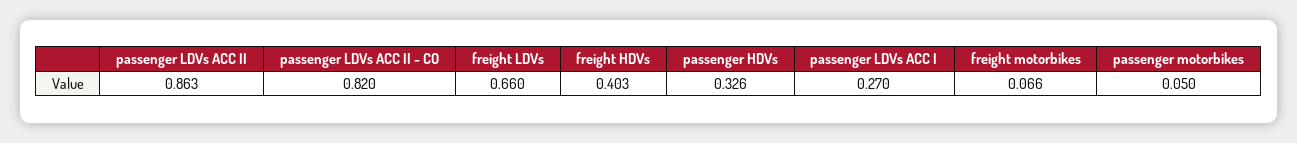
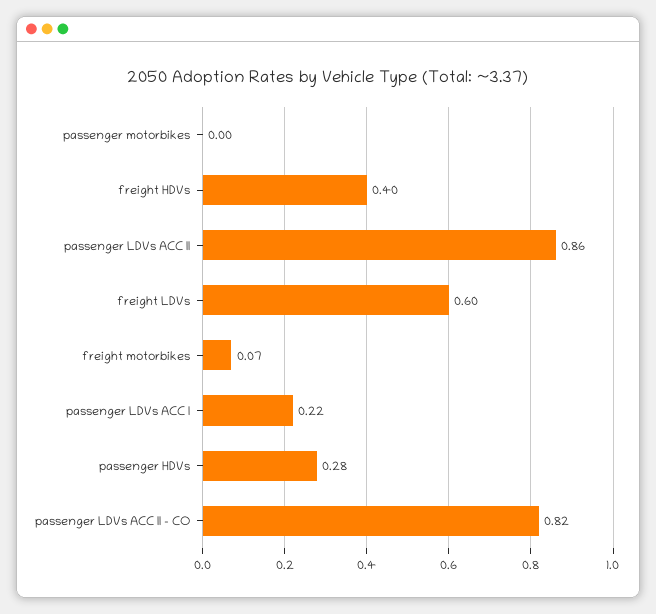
freight LDVs: 0.66 -> 0.6
passenger HDVs: 0.326 -> 0.28
passenger LDVs ACC I: 0.27 -> 0.22
passenger motorbikes: 0.05 -> 0

